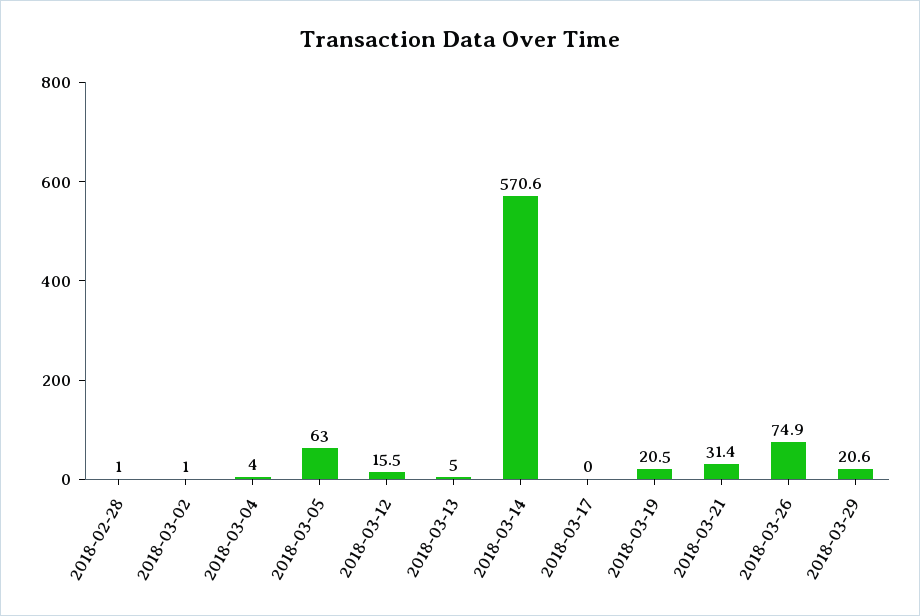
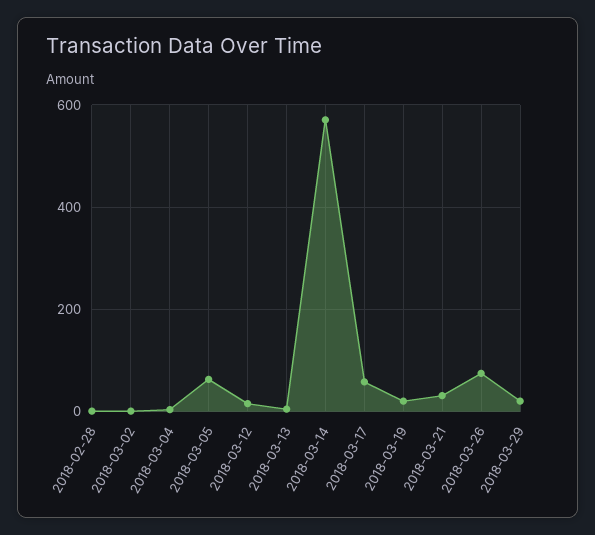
2018-03-17: 0 -> 60

